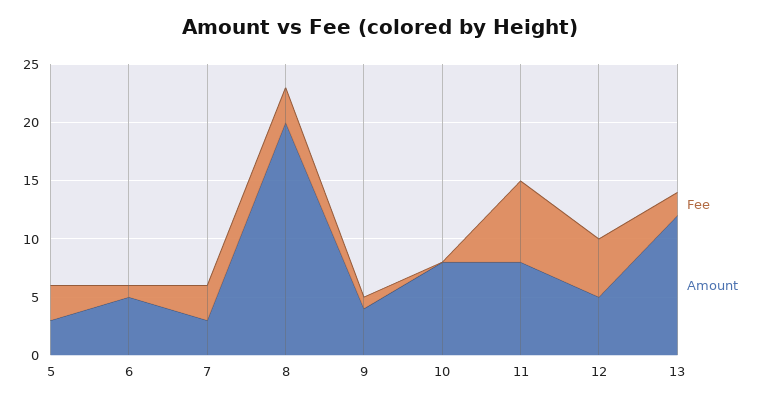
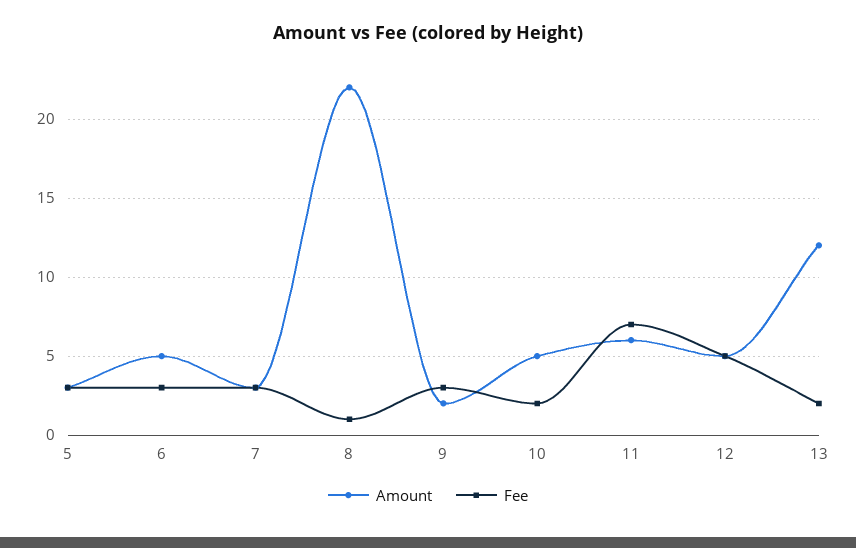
Fee, 6: 1 -> 3
Fee, 8: 3 -> 1
Amount, 8: 20 -> 22
Fee, 9: 1 -> 3
Amount, 9: 4 -> 2
Fee, 10: 0 -> 2
Amount, 10: 8 -> 5
Amount, 11: 8 -> 6

